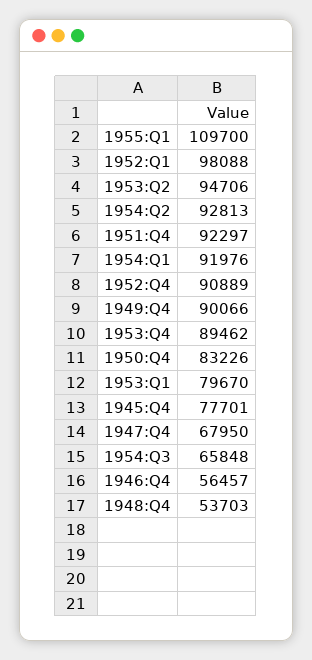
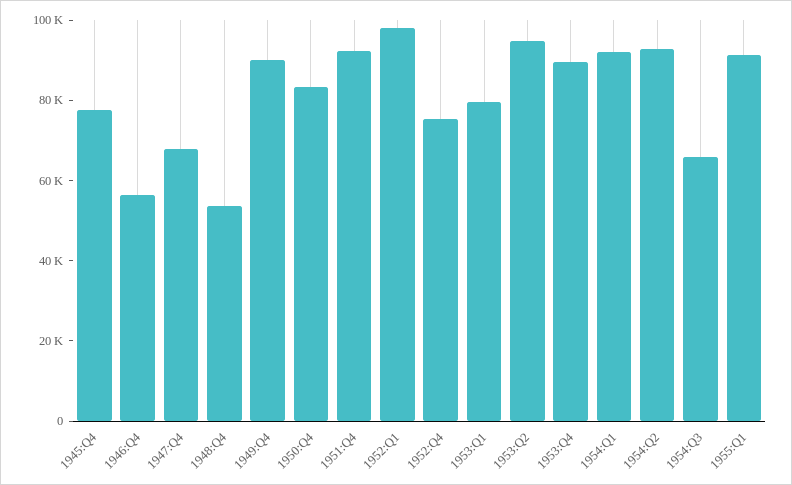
1955:Q1: 109700 -> 90000
1952:Q4: 90889 -> 75000

